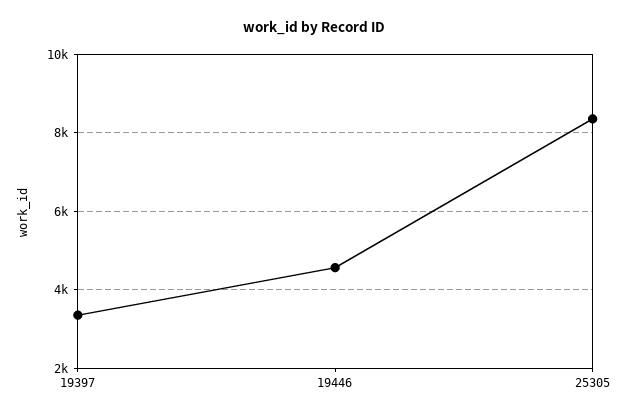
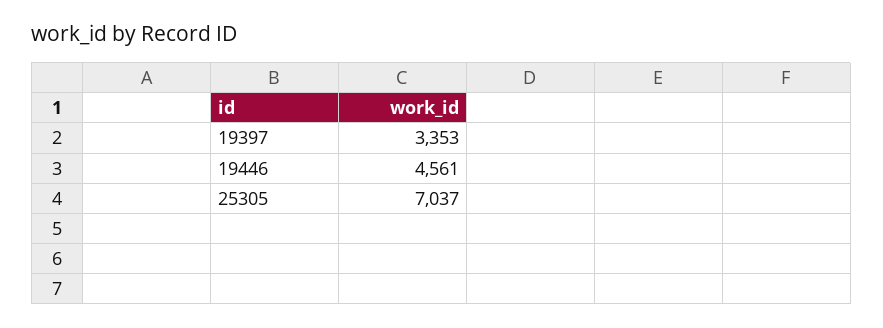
25305: 8400 -> 7037

